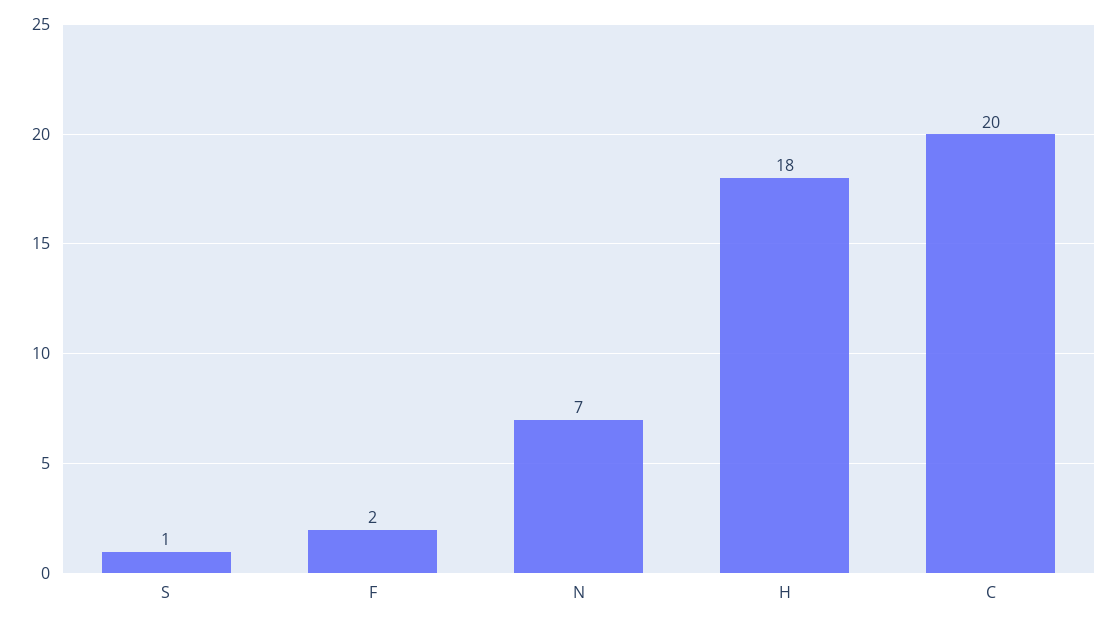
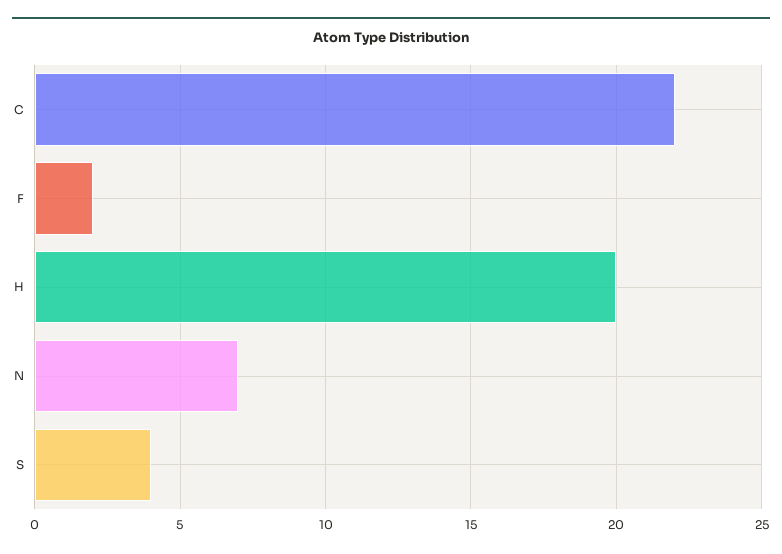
S: 1 -> 4
H: 18 -> 20
C: 20 -> 22

